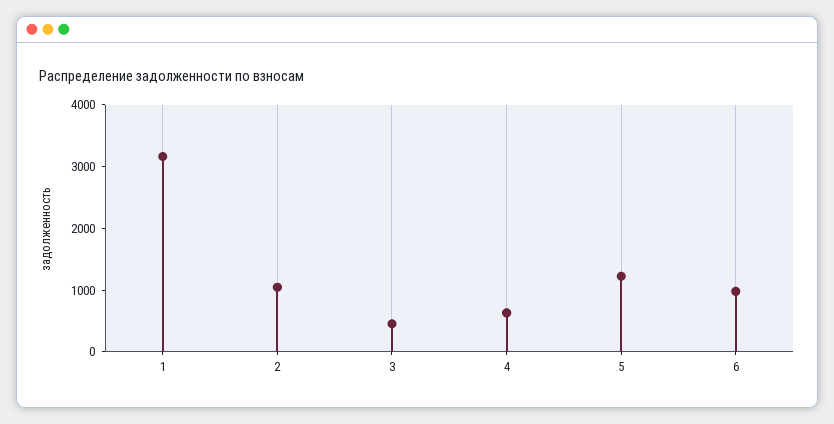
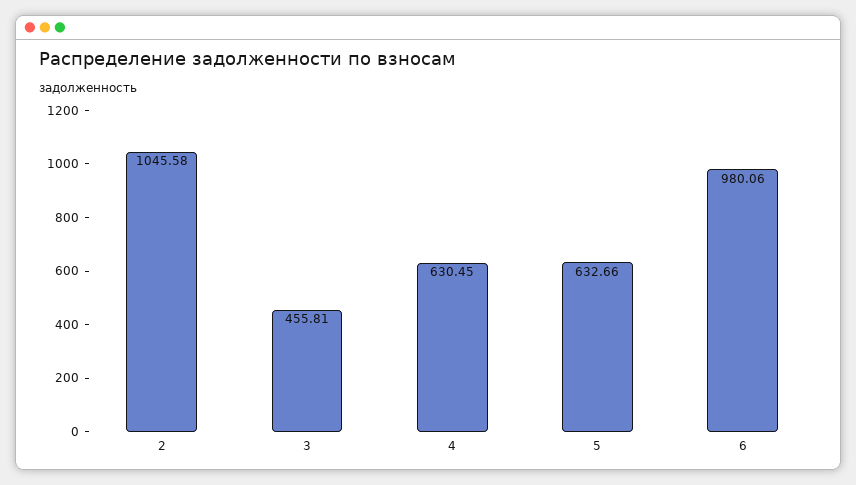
1: 3200 -> none
5: 1200 -> 632.66

